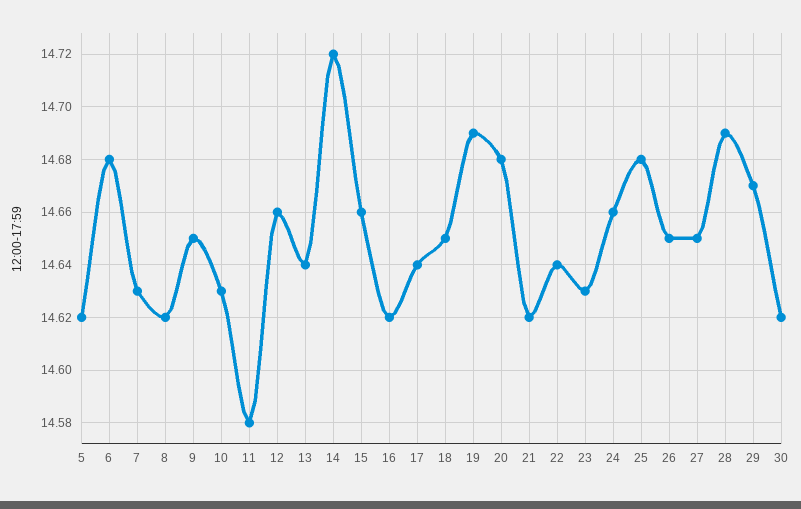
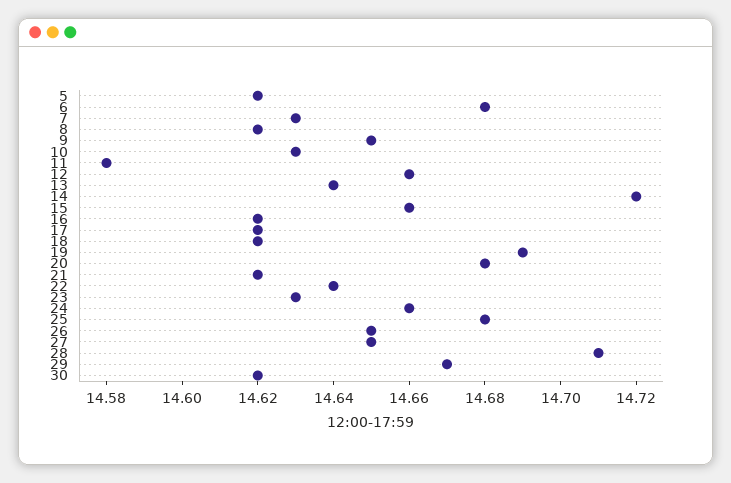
17: 14.64 -> 14.62
18: 14.65 -> 14.62
28: 14.69 -> 14.71

